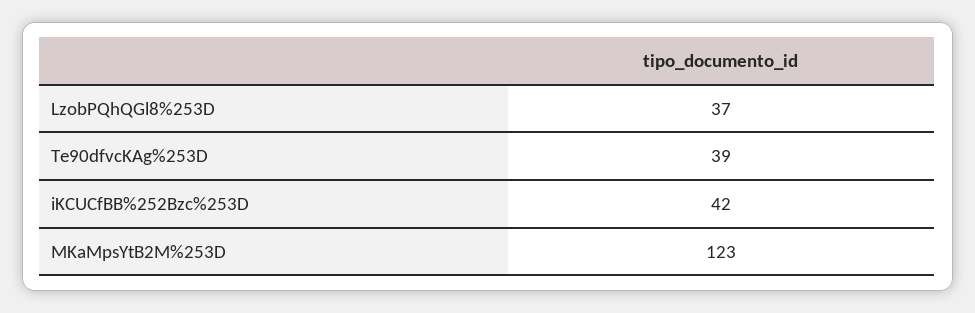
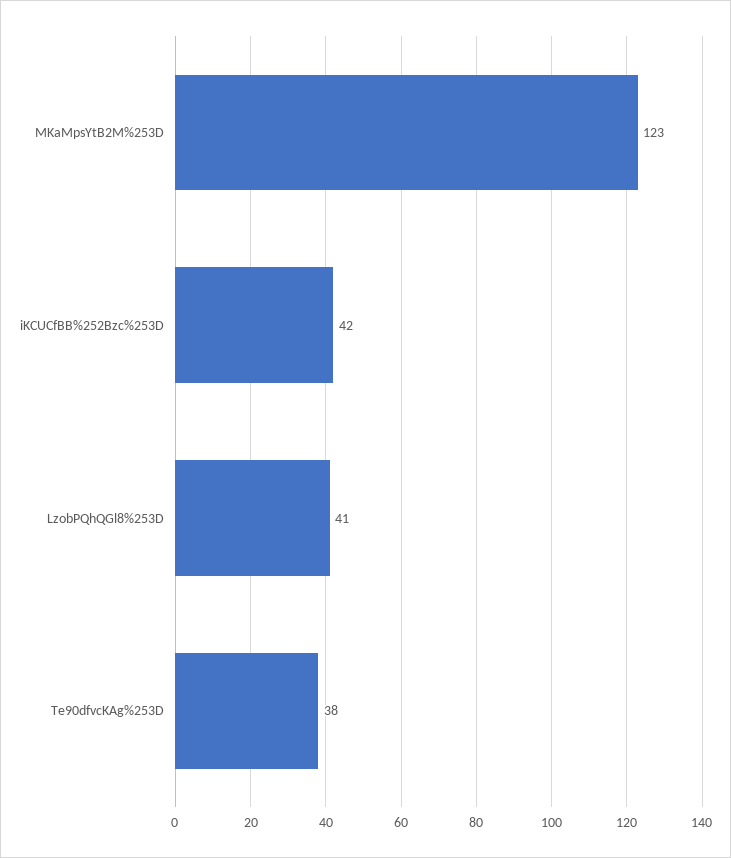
LzobPQhQGl8%253D: 37 -> 41
Te90dfvcKAg%253D: 39 -> 38

